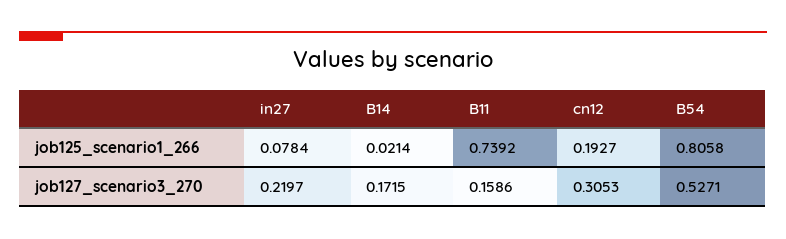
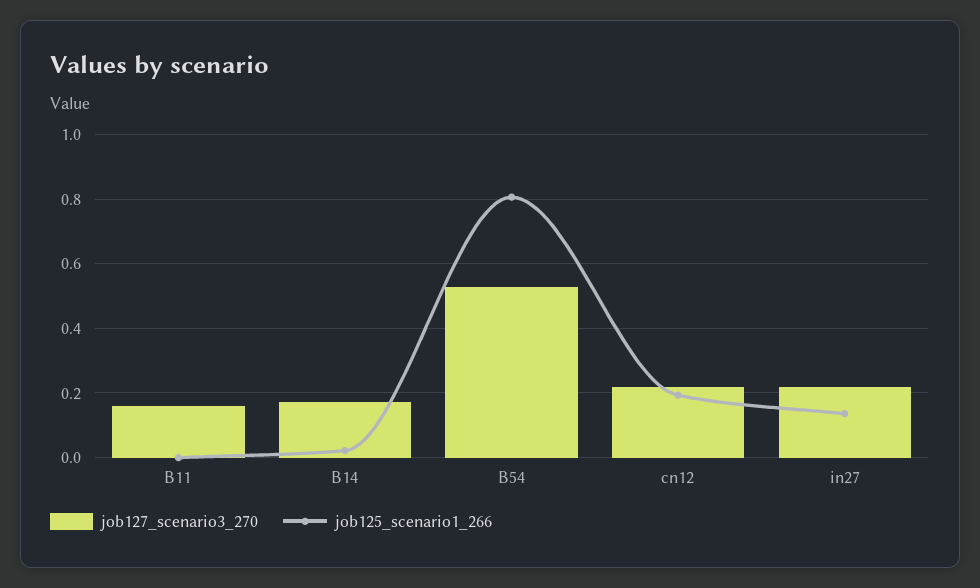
job125_scenario1_266, in27: 0.0784 -> 0.14
job125_scenario1_266, B11: 0.7392 -> 0
job127_scenario3_270, cn12: 0.3053 -> 0.22

